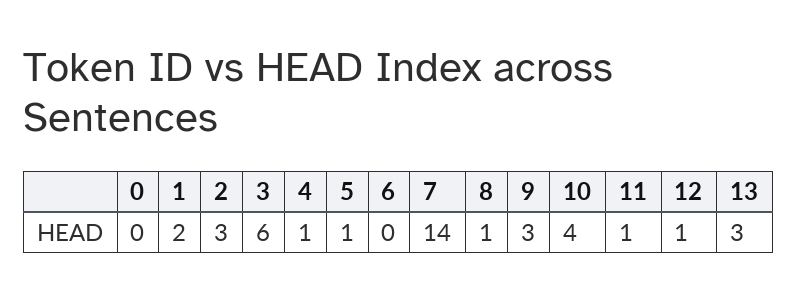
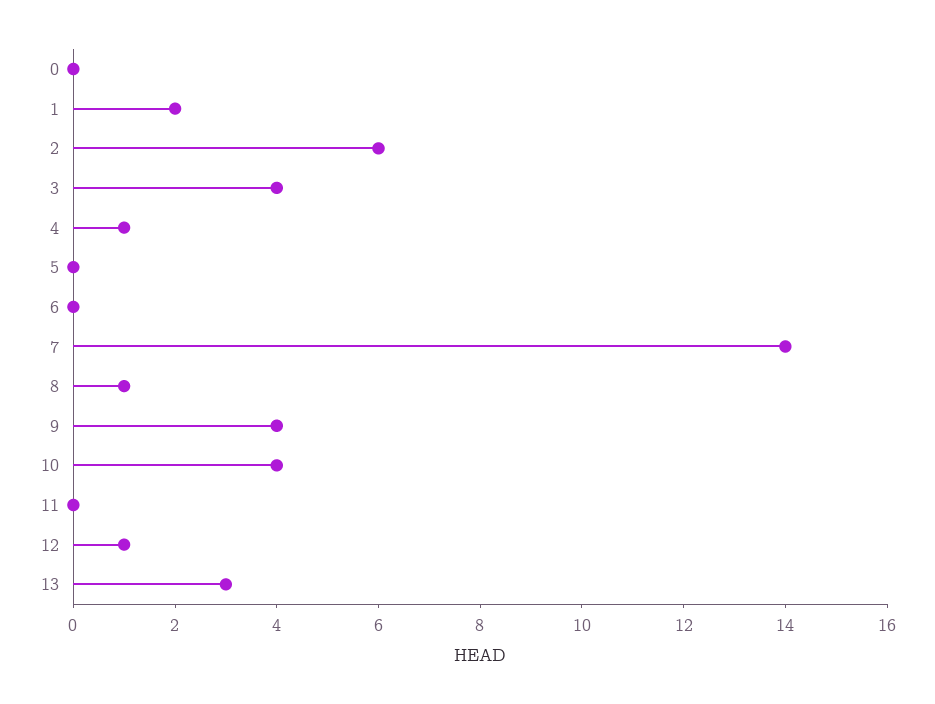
2: 3 -> 6
3: 6 -> 4
5: 1 -> 0
9: 3 -> 4
11: 1 -> 0

